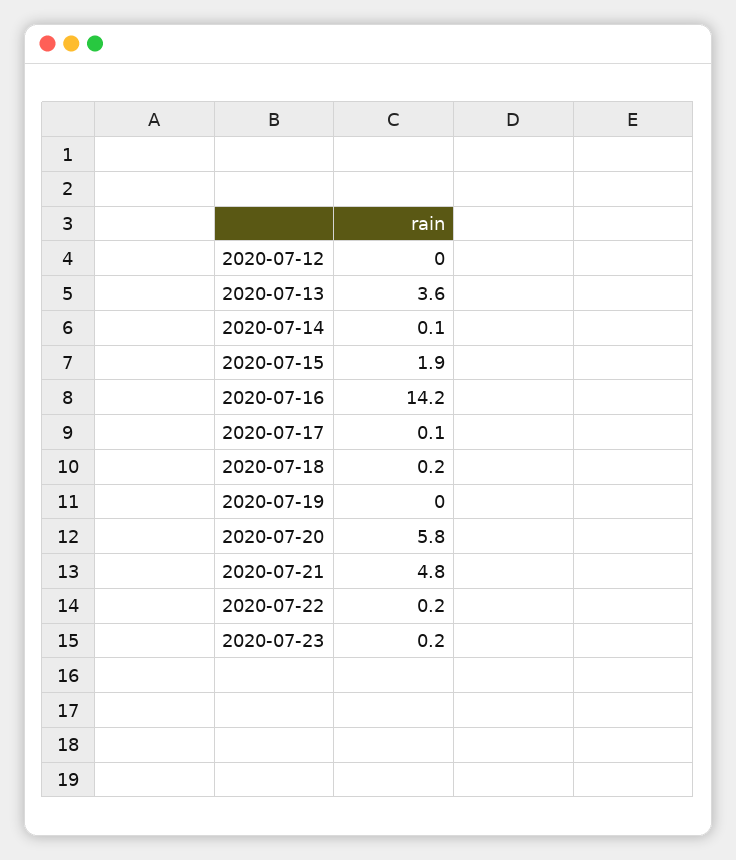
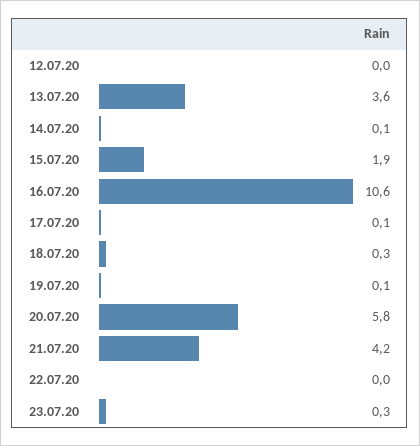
2020-07-16: 14.2 -> 10.6
2020-07-18: 0.2 -> 0.3
2020-07-19: 0 -> 0.1
2020-07-21: 4.8 -> 4.2
2020-07-22: 0.2 -> 0
2020-07-23: 0.2 -> 0.3

